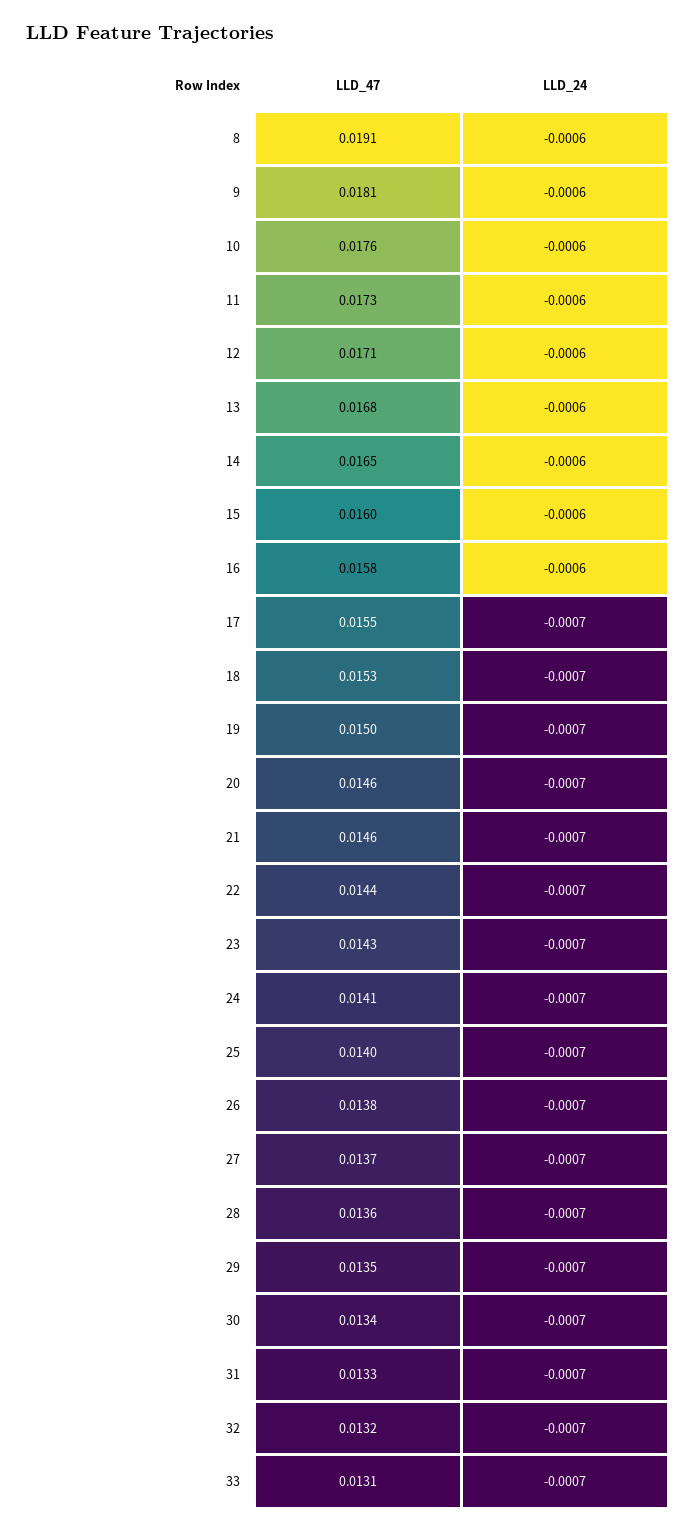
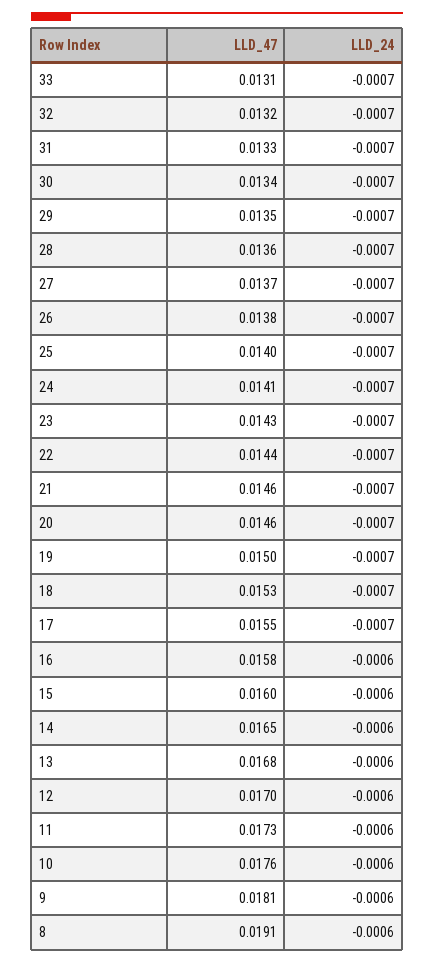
LLD_47, 12: 0.0171 -> 0.017

